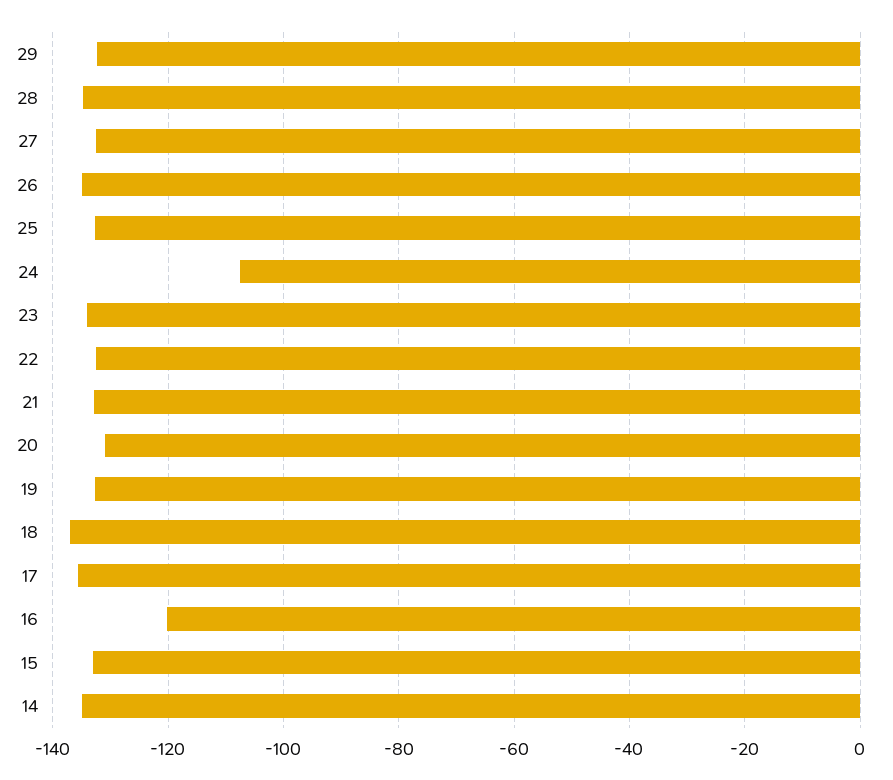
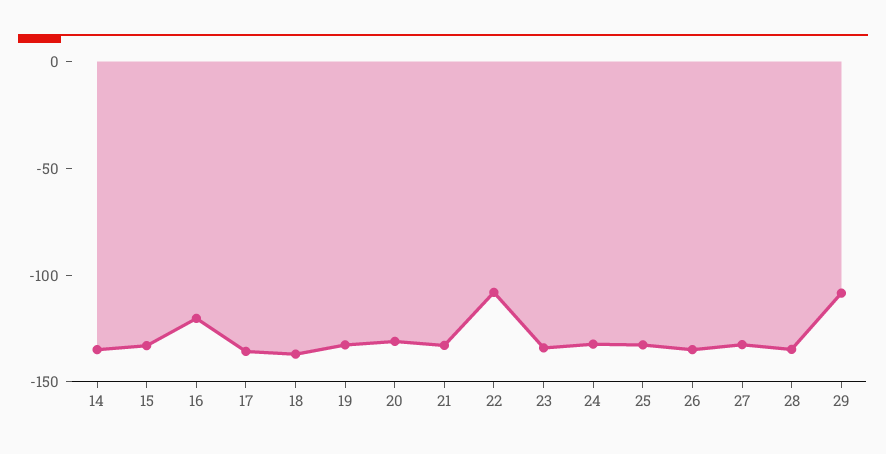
29: -132 -> -110
24: -108 -> -130
22: -132 -> -110

